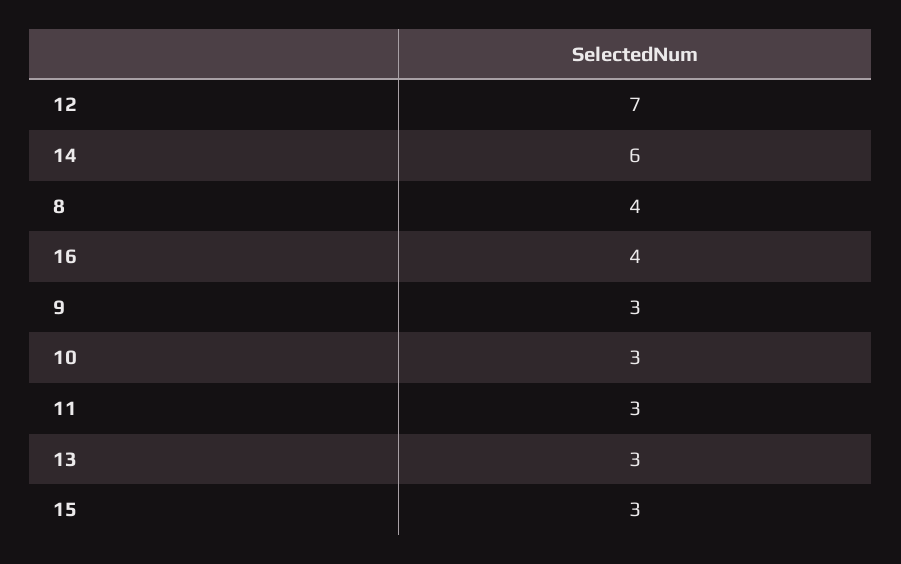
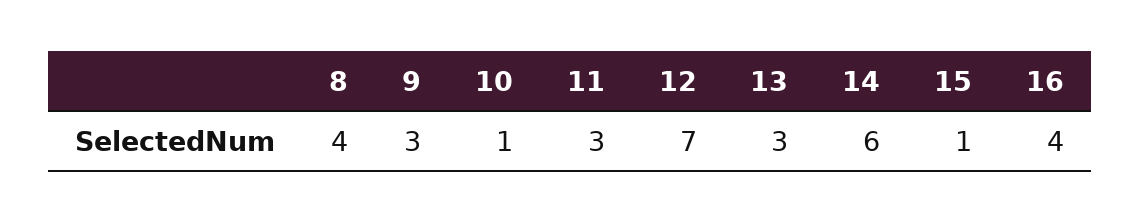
10: 3 -> 1
15: 3 -> 1

